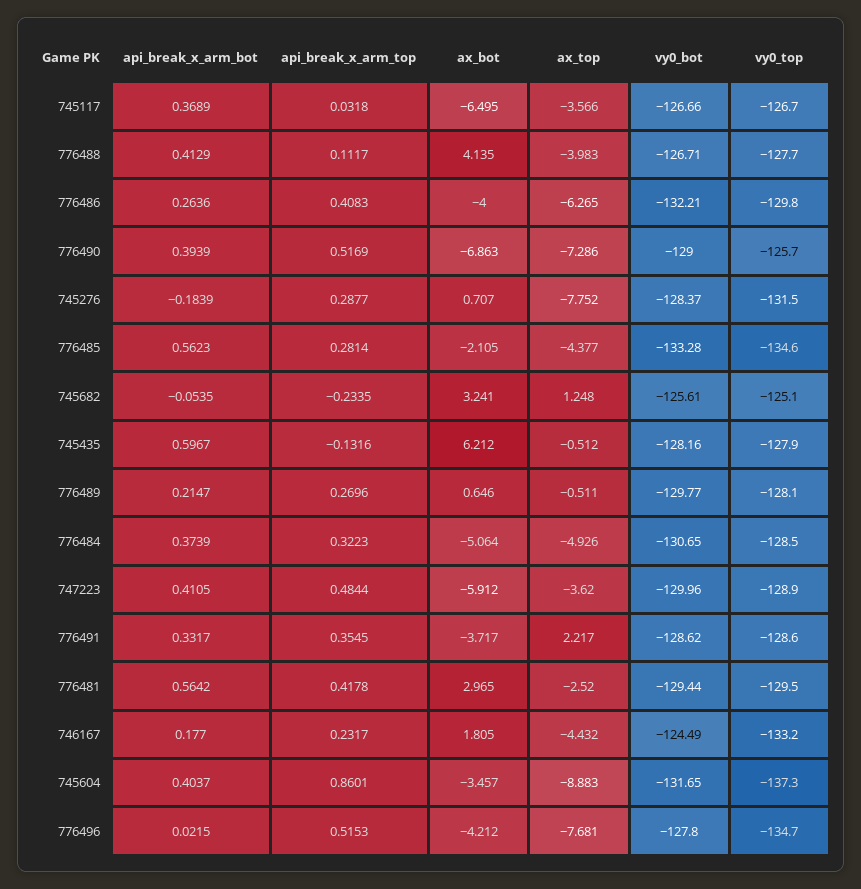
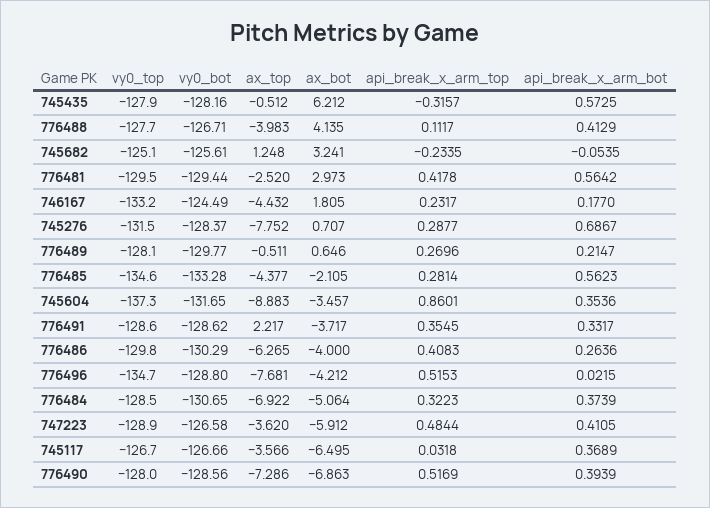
vy0_bot, 776486: -132.21 -> -130.29
vy0_bot, 776490: -129 -> -128.56
vy0_top, 776490: -125.7 -> -128
api_break_x_arm_bot, 745276: -0.1839 -> 0.6867
api_break_x_arm_bot, 745435: 0.5967 -> 0.5725
api_break_x_arm_top, 745435: -0.1316 -> -0.3157
ax_top, 776484: -4.926 -> -6.922
vy0_bot, 747223: -129.96 -> -126.58
ax_bot, 776481: 2.965 -> 2.973
api_break_x_arm_bot, 745604: 0.4037 -> 0.3536
vy0_bot, 776496: -127.8 -> -128.8

